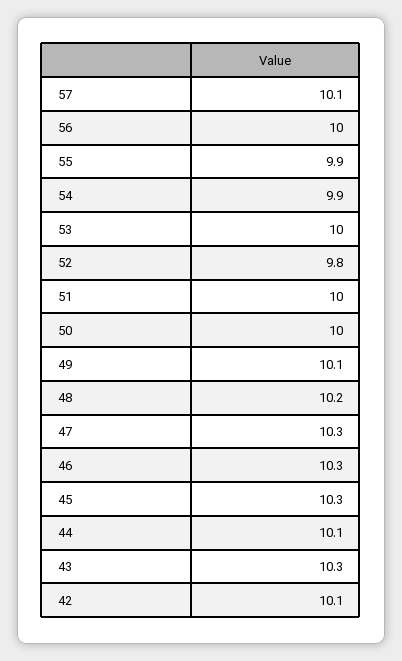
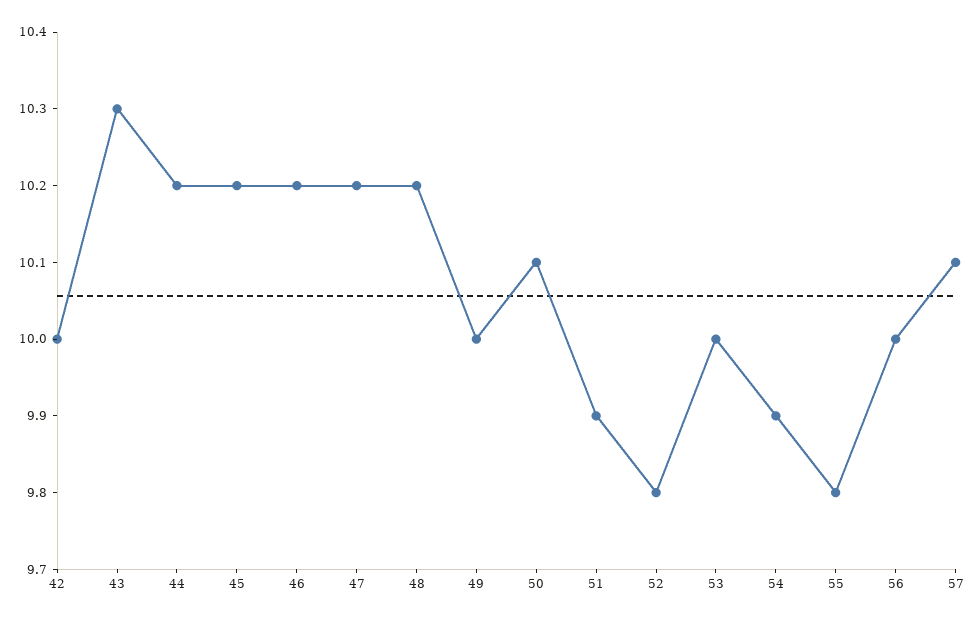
55: 9.9 -> 9.8
51: 10 -> 9.9
50: 10 -> 10.1
49: 10.1 -> 10
47: 10.3 -> 10.2
46: 10.3 -> 10.2
45: 10.3 -> 10.2
44: 10.1 -> 10.2
42: 10.1 -> 10

